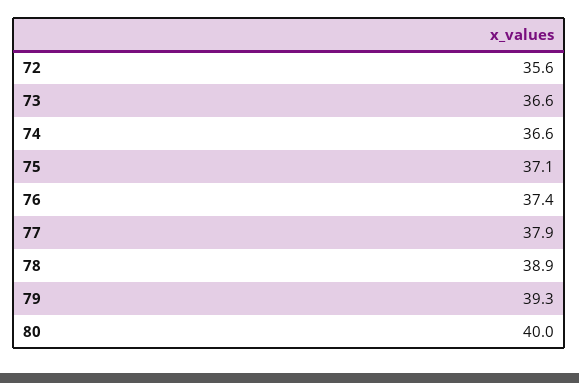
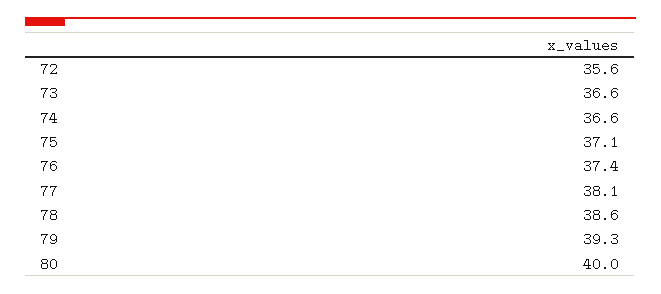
77: 37.9 -> 38.1
78: 38.9 -> 38.6

